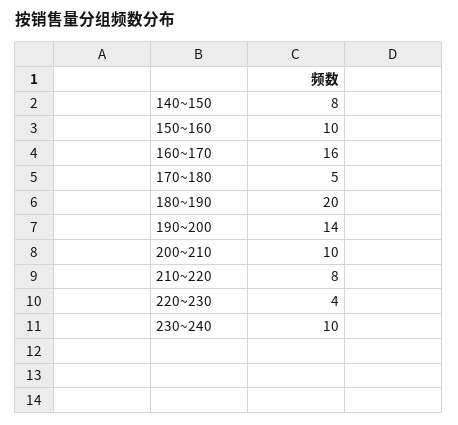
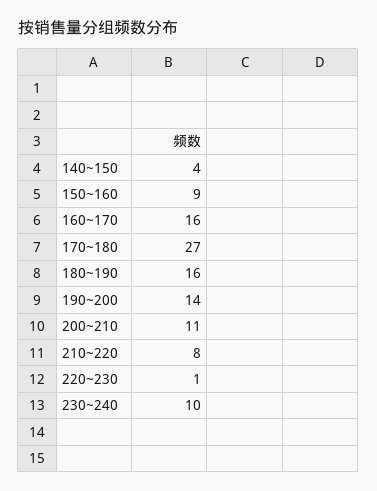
140~150: 8 -> 4
150~160: 10 -> 9
170~180: 5 -> 27
180~190: 20 -> 16
200~210: 10 -> 11
220~230: 4 -> 1

